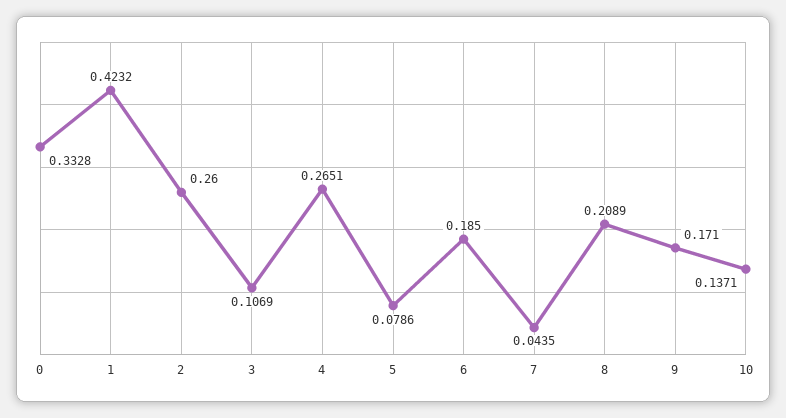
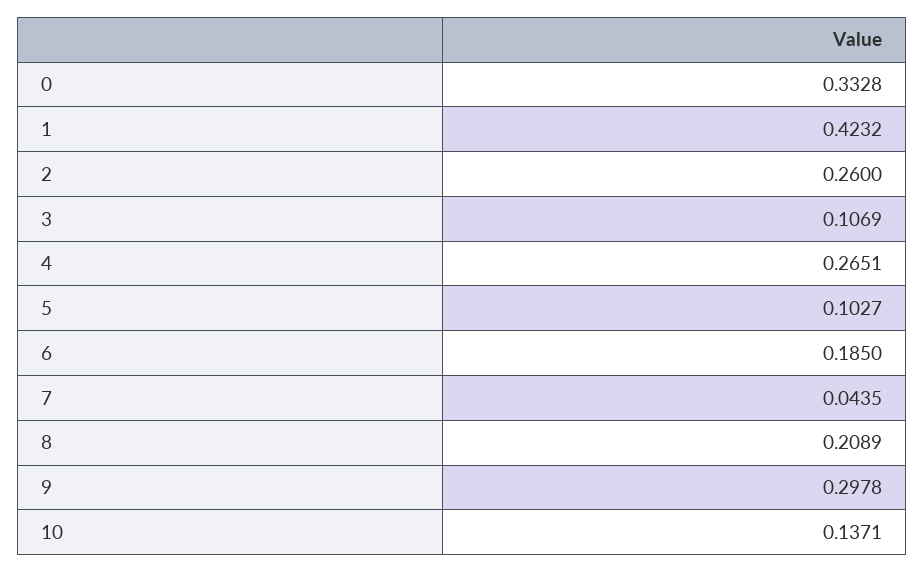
5: 0.0786 -> 0.1027
9: 0.171 -> 0.2978

